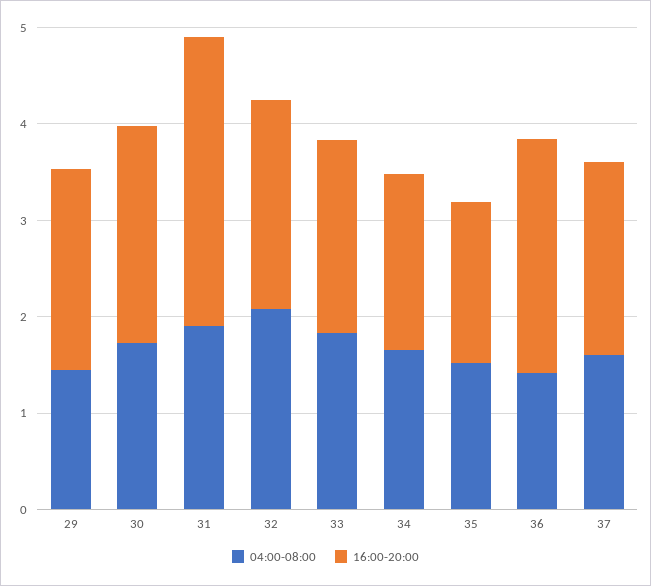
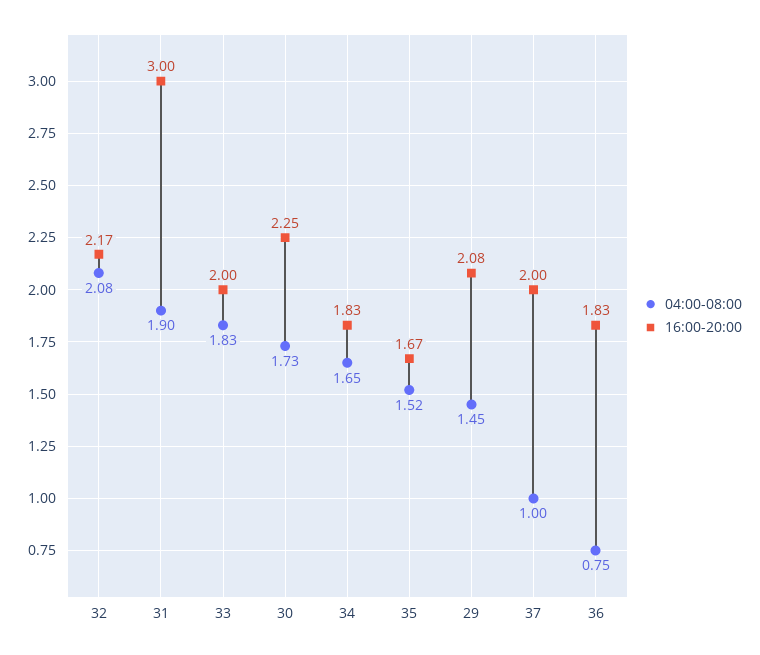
04:00-08:00, 36: 1.4 -> 0.75
16:00-20:00, 36: 2.4 -> 1.83
04:00-08:00, 37: 1.6 -> 1

